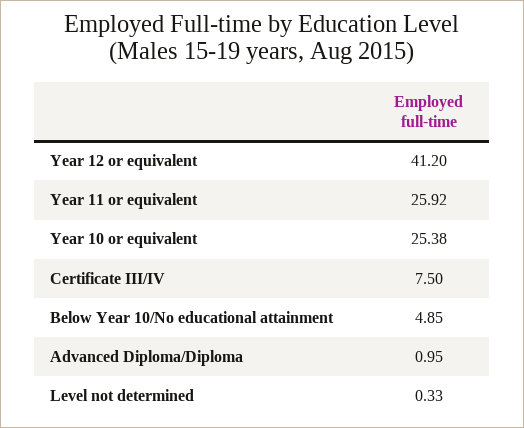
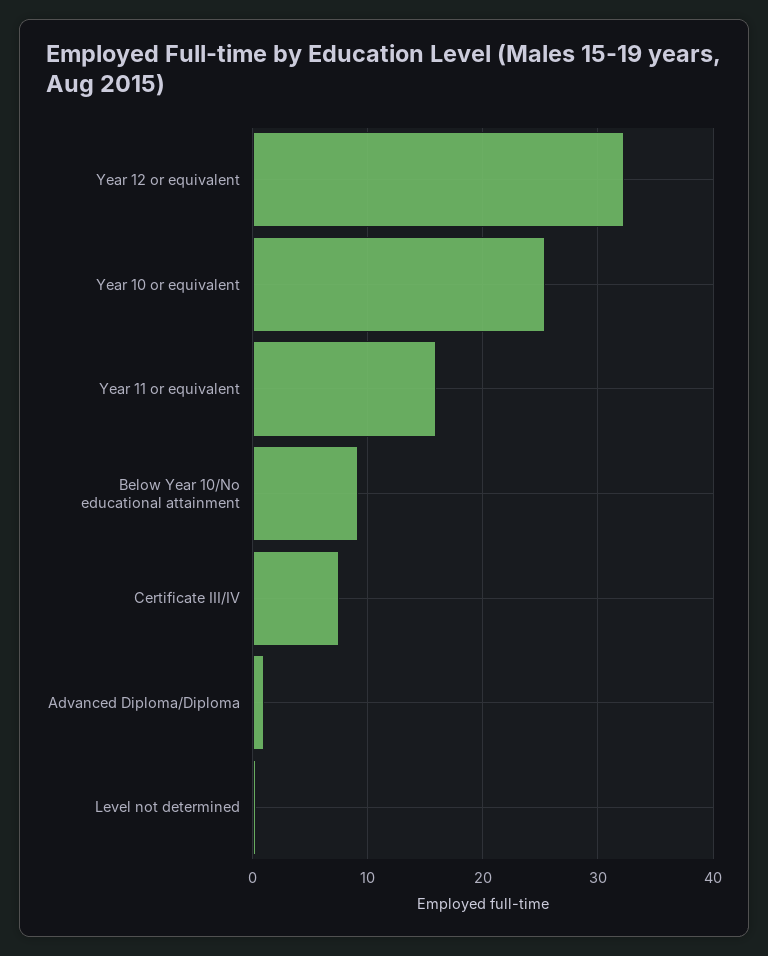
Year 12 or equivalent: 41.2 -> 32
Year 11 or equivalent: 25.92 -> 16
Below Year 10/No educational attainment: 4.85 -> 9

